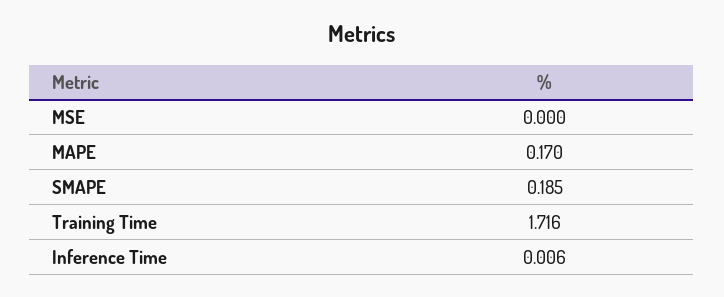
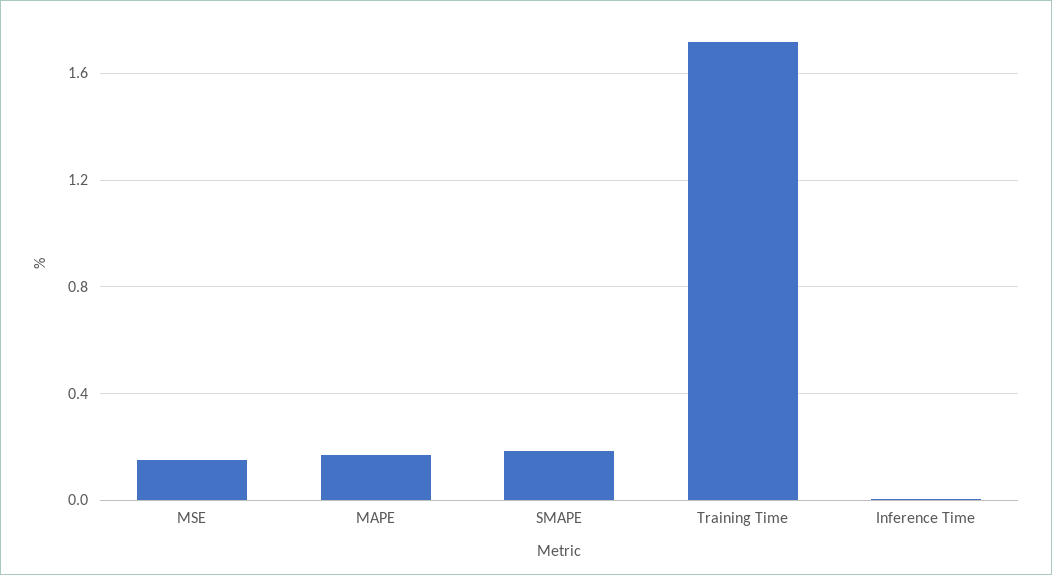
MSE: 0 -> 0.15

